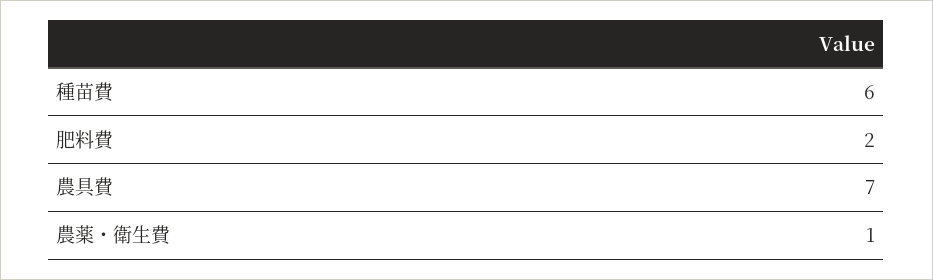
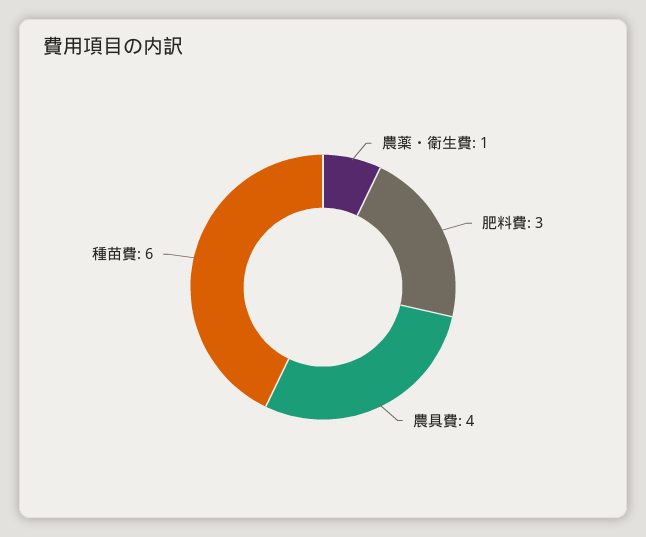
肥料費: 2 -> 3
農具費: 7 -> 4

